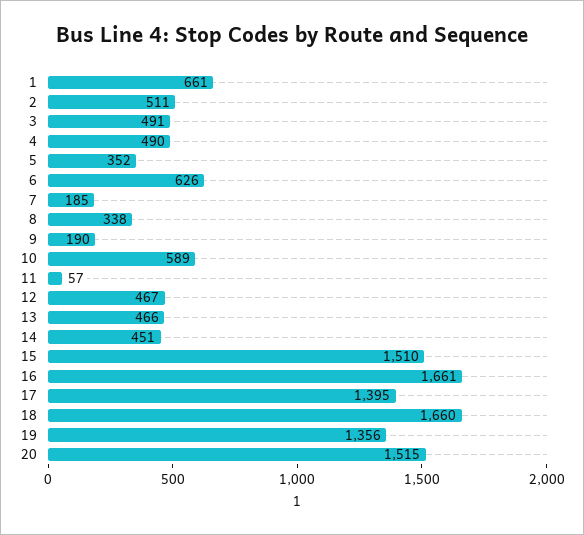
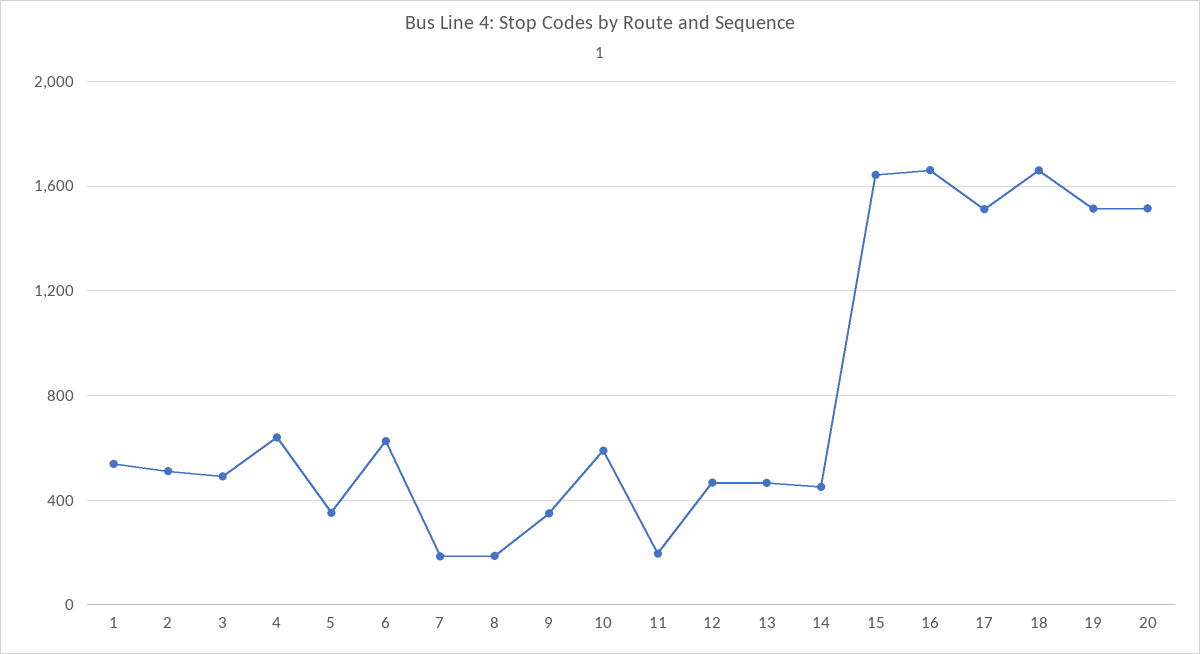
1: 661 -> 550
4: 490 -> 650
8: 338 -> 200
9: 190 -> 350
11: 57 -> 200
15: 1510 -> 1650
17: 1395 -> 1500
19: 1356 -> 1500

